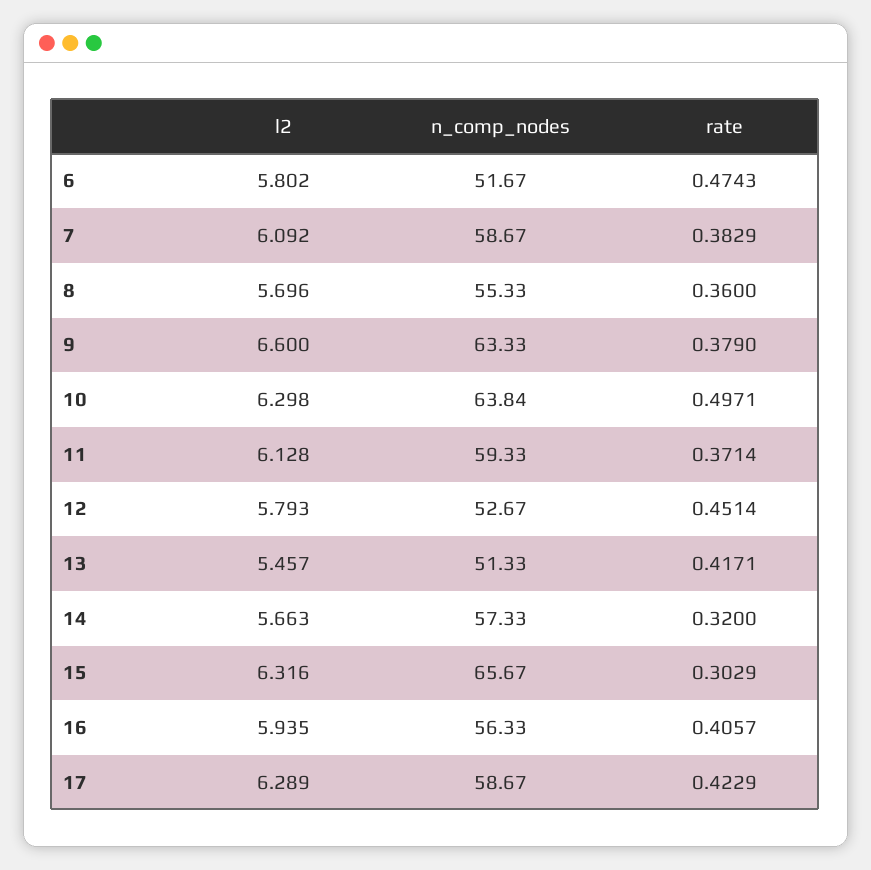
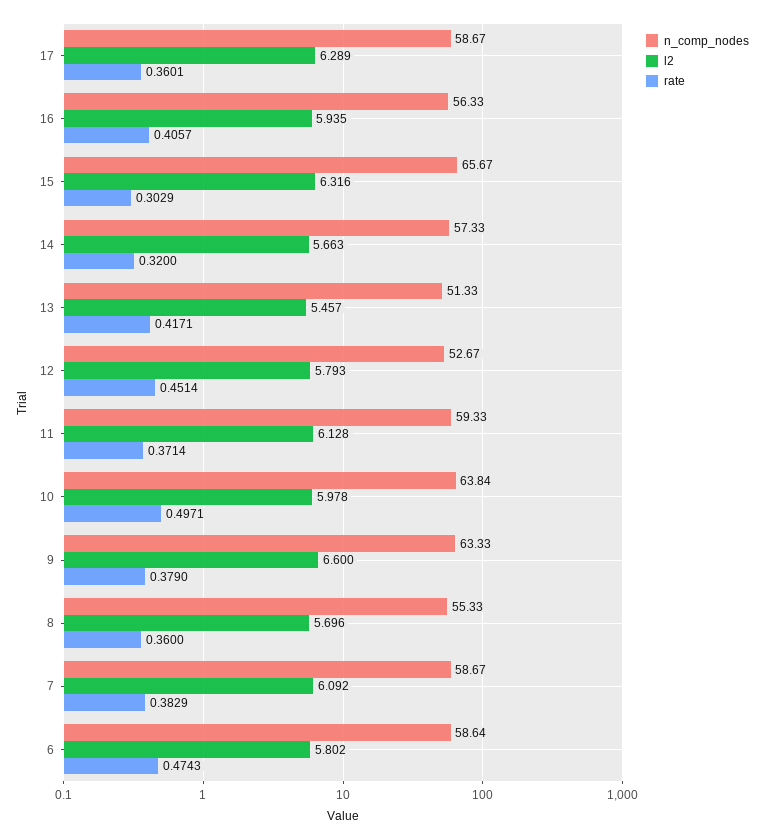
n_comp_nodes, 6: 51.67 -> 58.64
l2, 10: 6.298 -> 5.978
rate, 17: 0.4229 -> 0.3601

